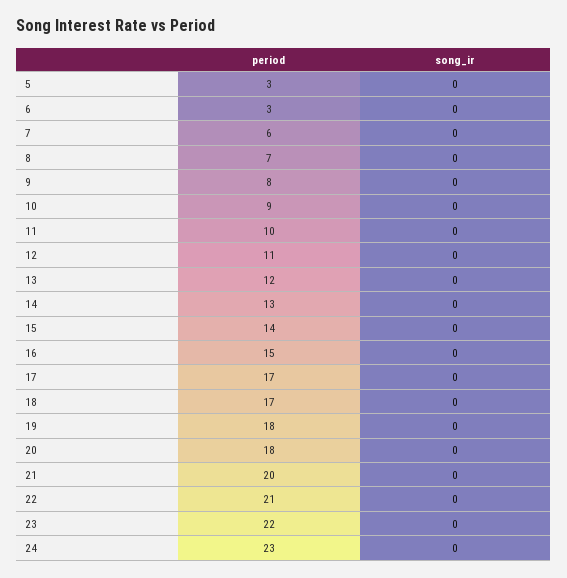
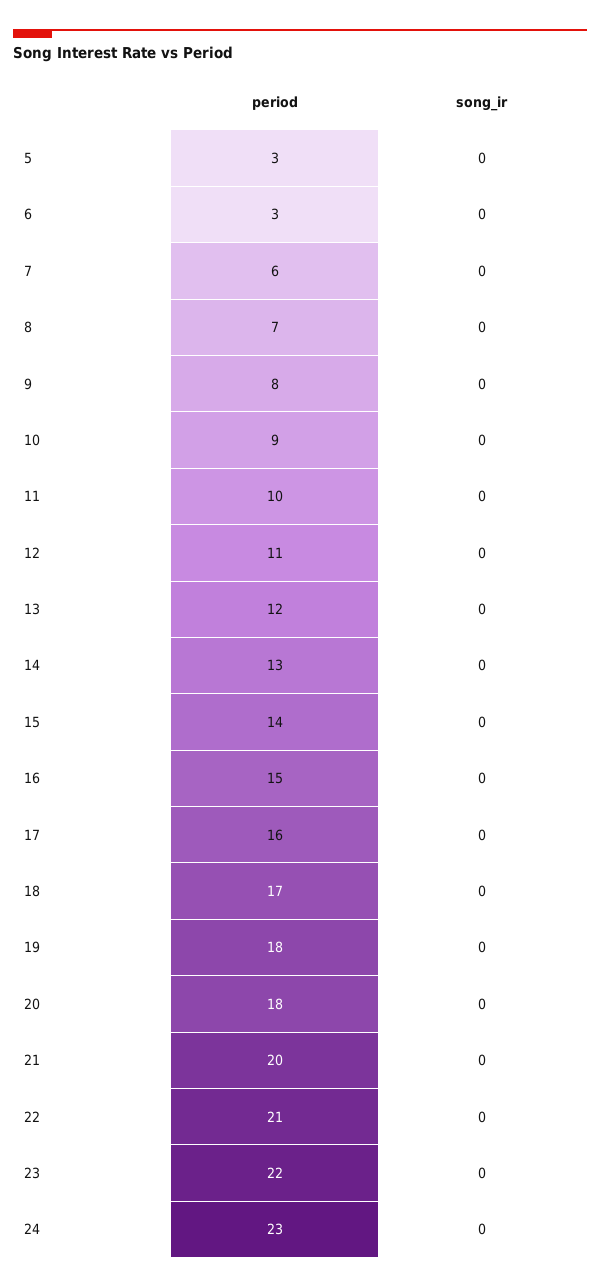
period, 17: 17 -> 16

